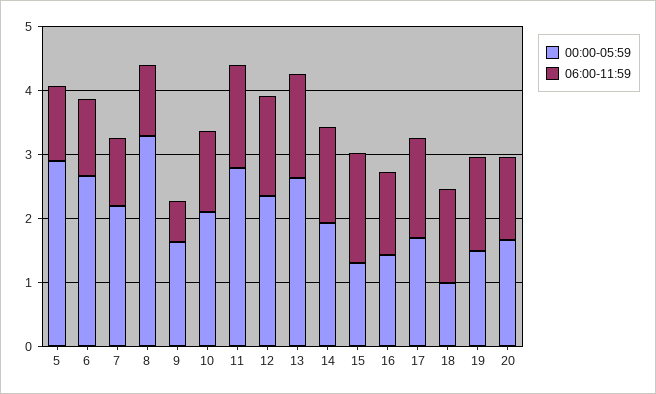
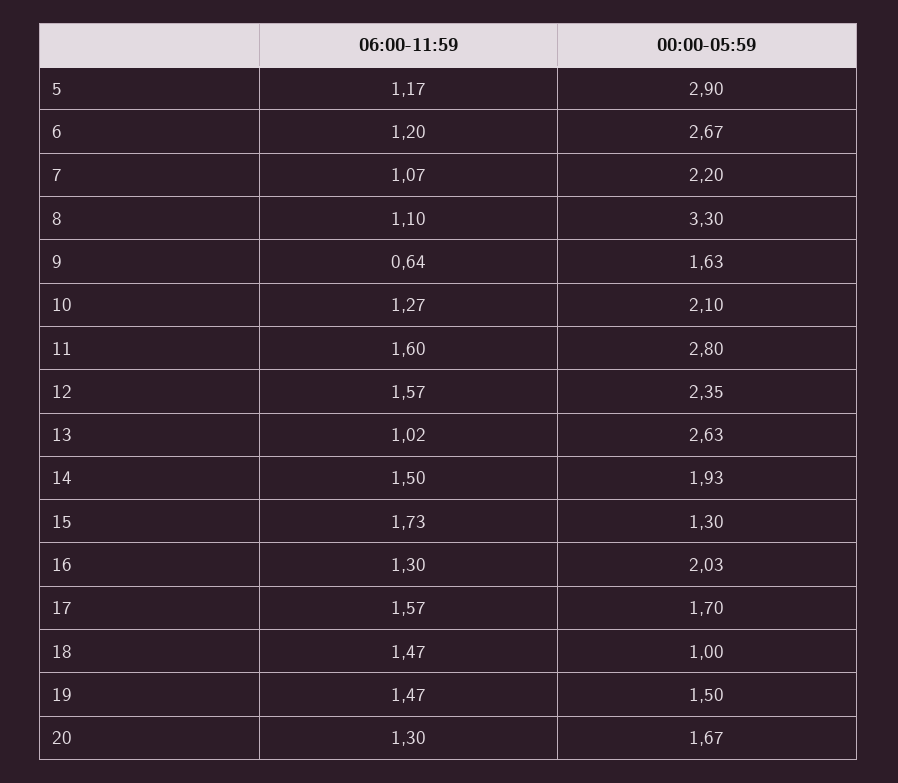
06:00-11:59, 13: 1.6 -> 1.02
00:00-05:59, 16: 1.4 -> 2.03

